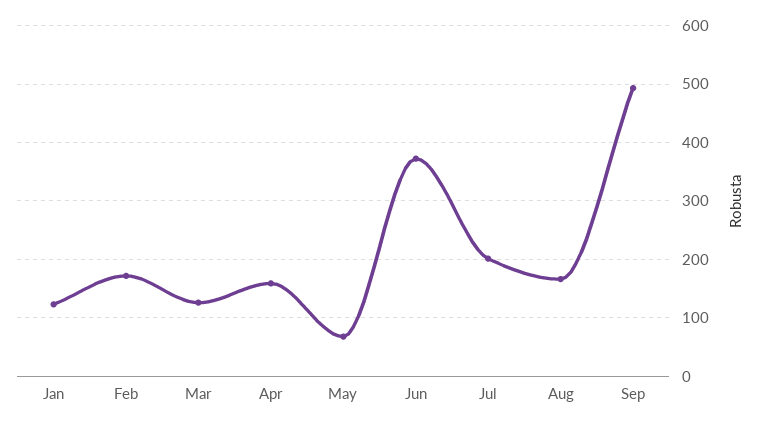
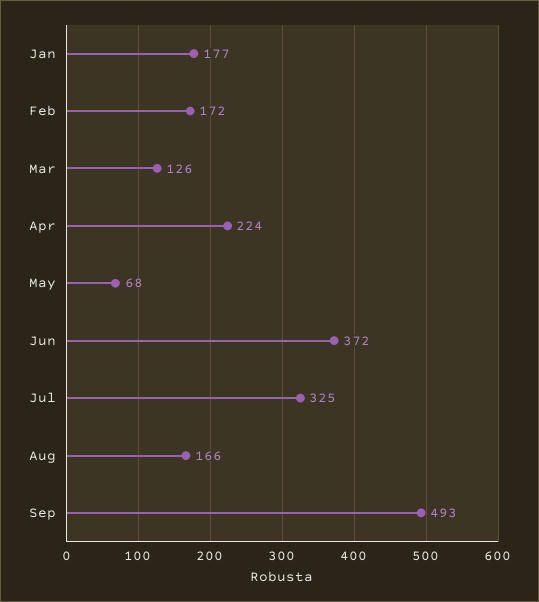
Jan: 120 -> 177
Apr: 160 -> 224
Jul: 200 -> 325

